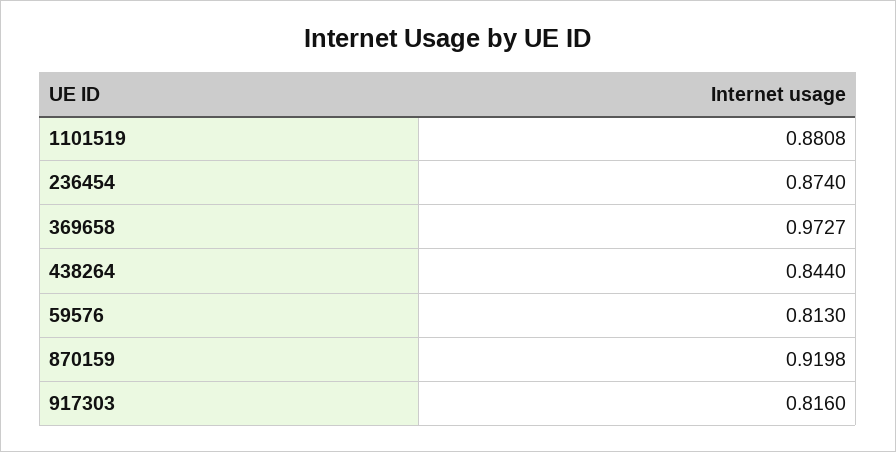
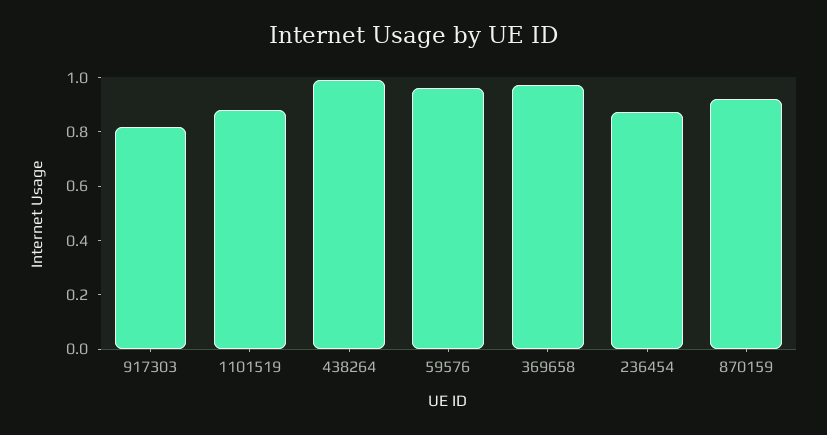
438264: 0.844 -> 1
59576: 0.813 -> 0.95

